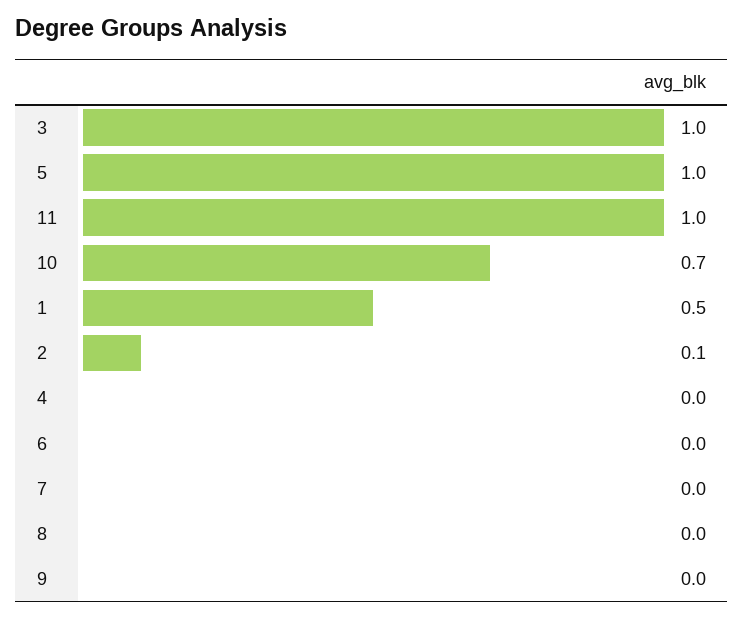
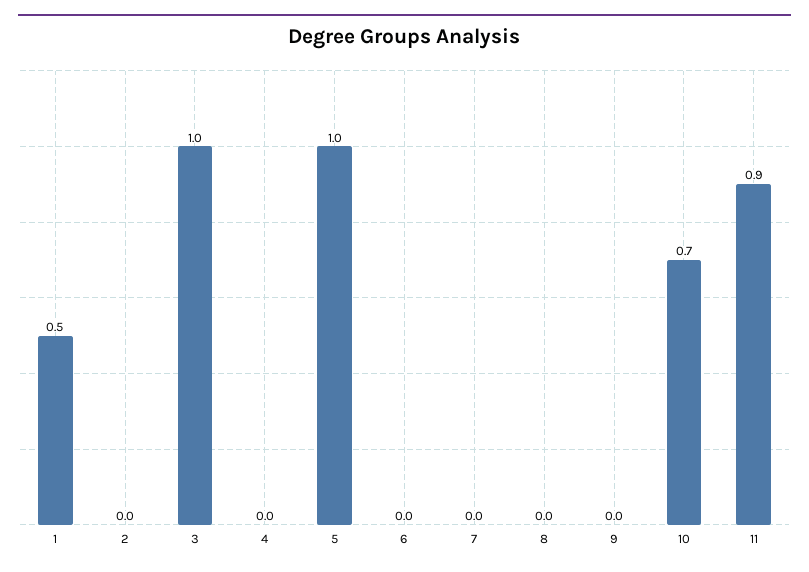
11: 1 -> 0.9
2: 0.1 -> 0

